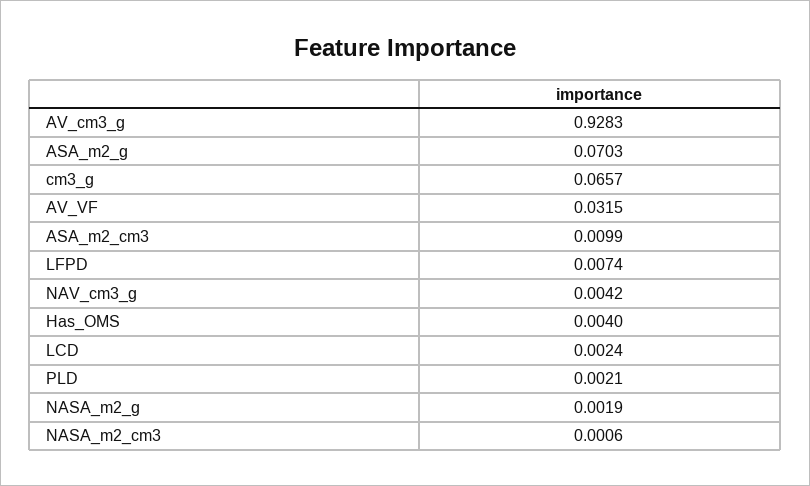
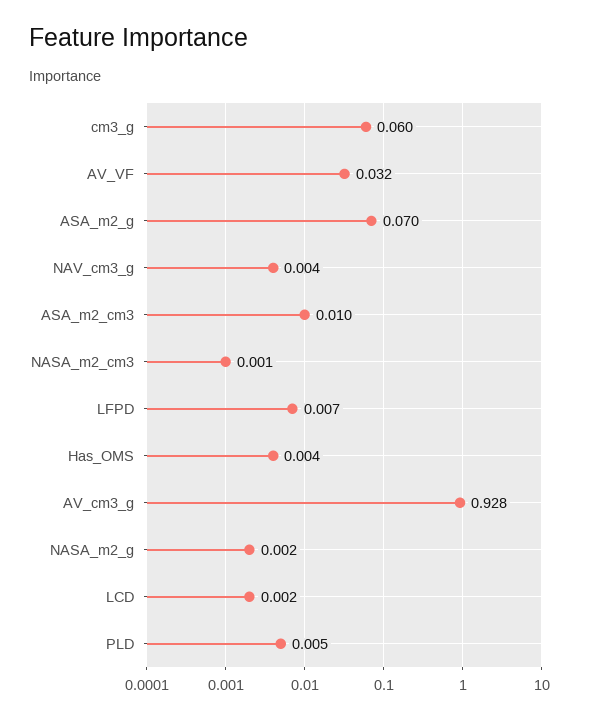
cm3_g: 0.0657 -> 0.06
PLD: 0.0021 -> 0.005

